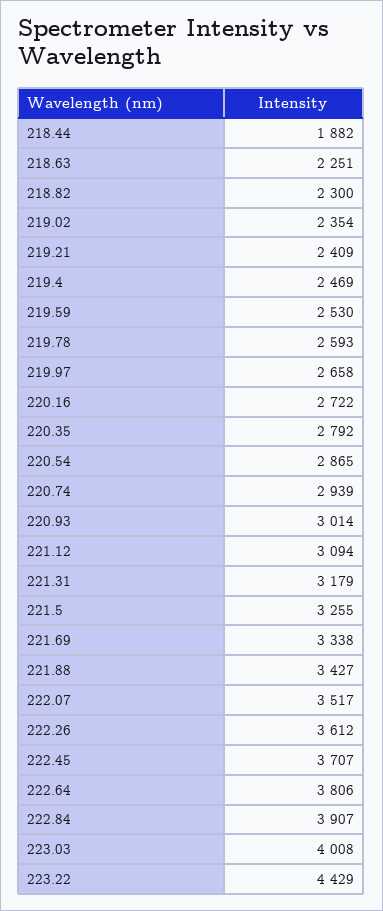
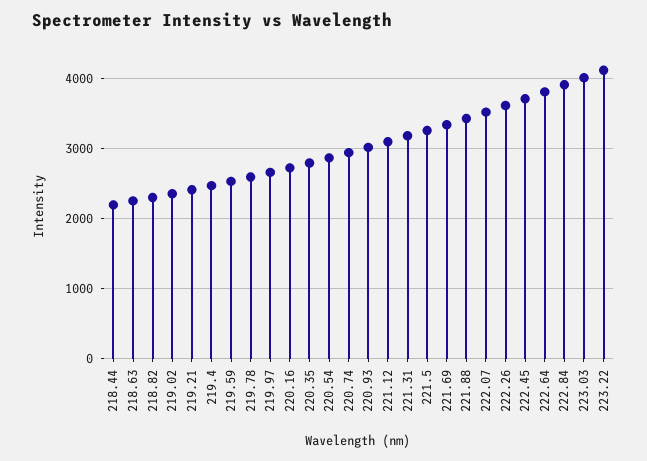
218.44: 1882 -> 2200
223.22: 4429 -> 4100

